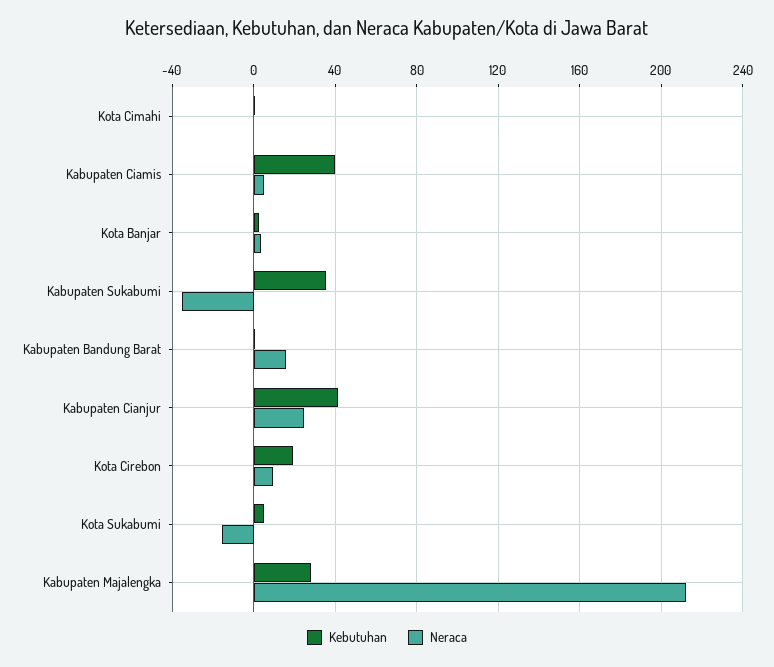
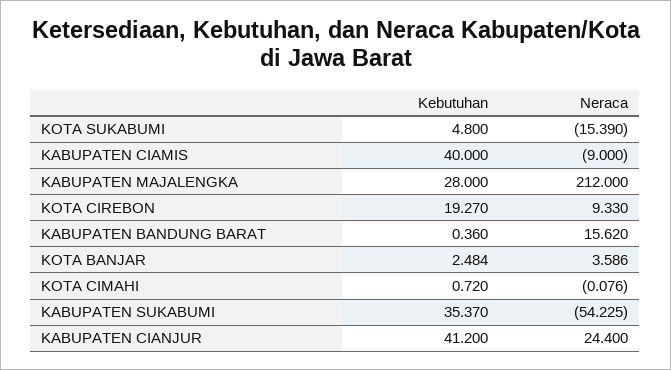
Neraca, Kabupaten Ciamis: 5 -> -9
Neraca, Kabupaten Sukabumi: -35 -> -54.225

